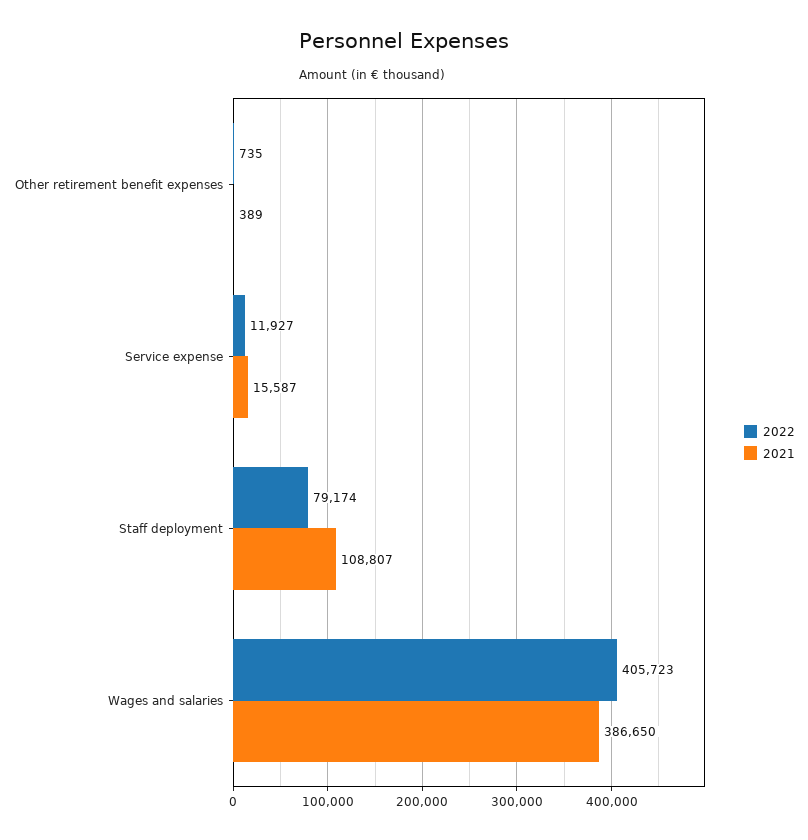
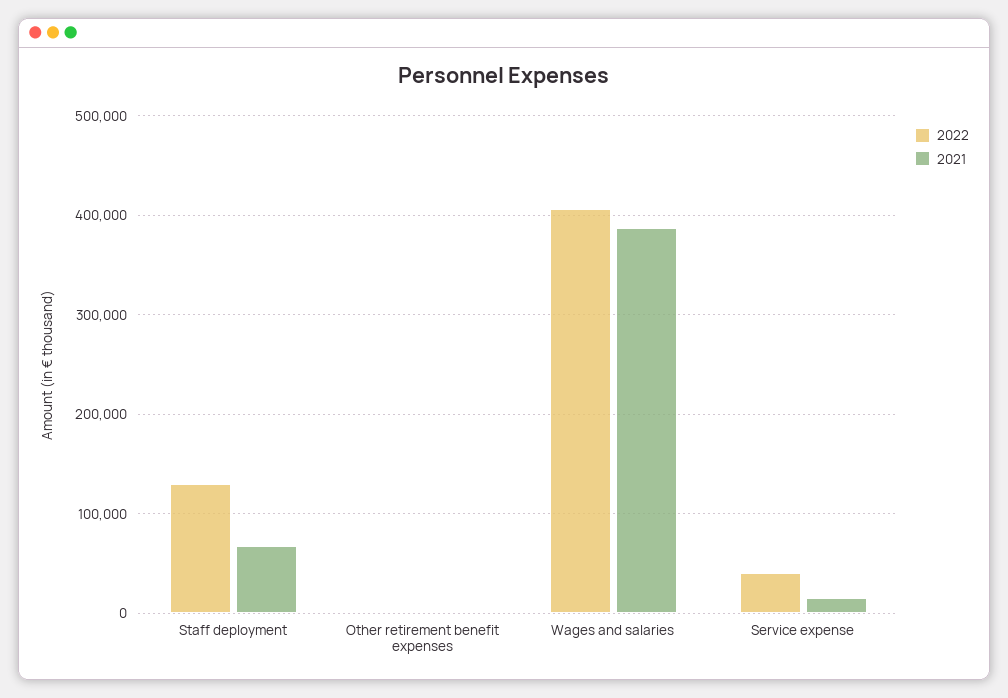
2022, Service expense: 11927 -> 40000
2022, Staff deployment: 79174 -> 130000
2021, Staff deployment: 108807 -> 70000

